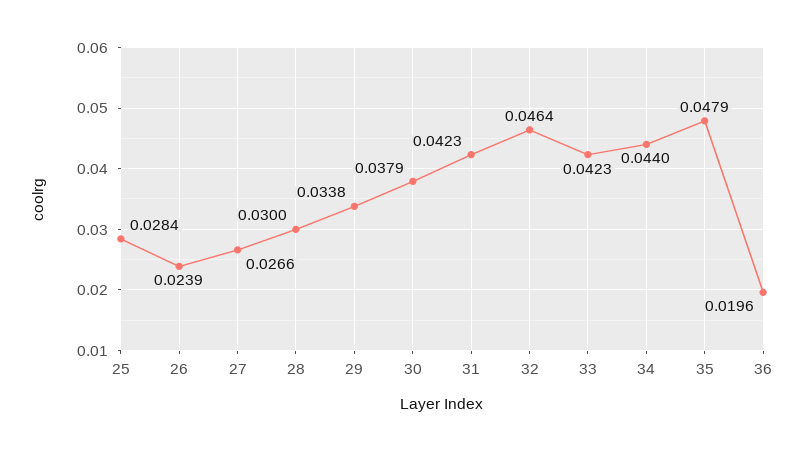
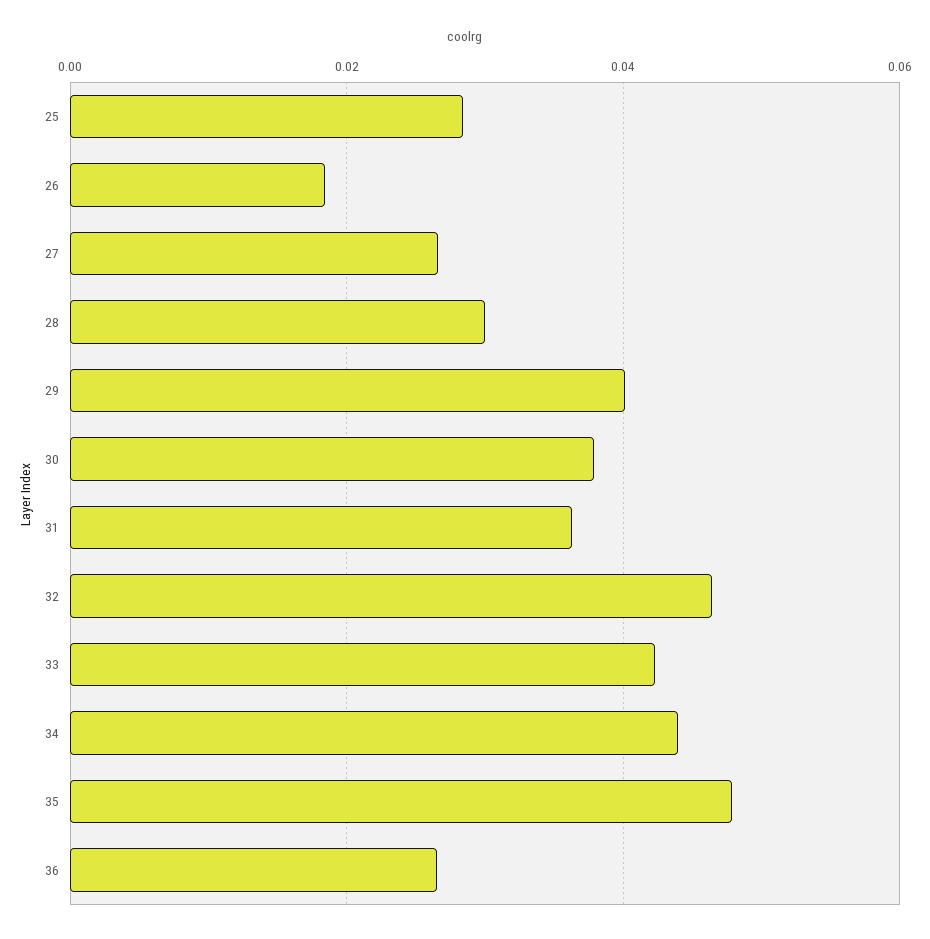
26: 0.0239 -> 0.018
29: 0.0338 -> 0.04
31: 0.0423 -> 0.036
36: 0.0196 -> 0.026

